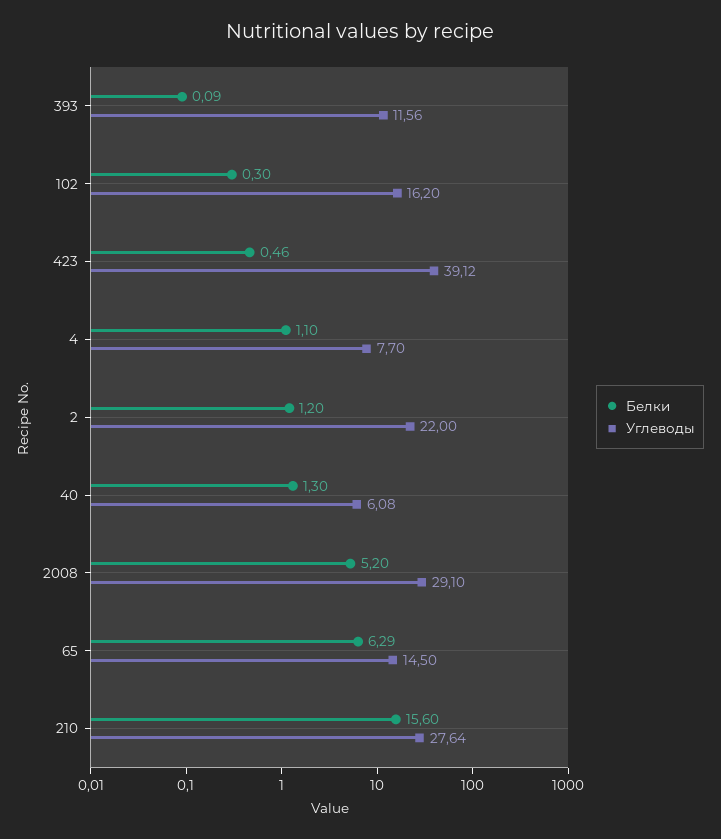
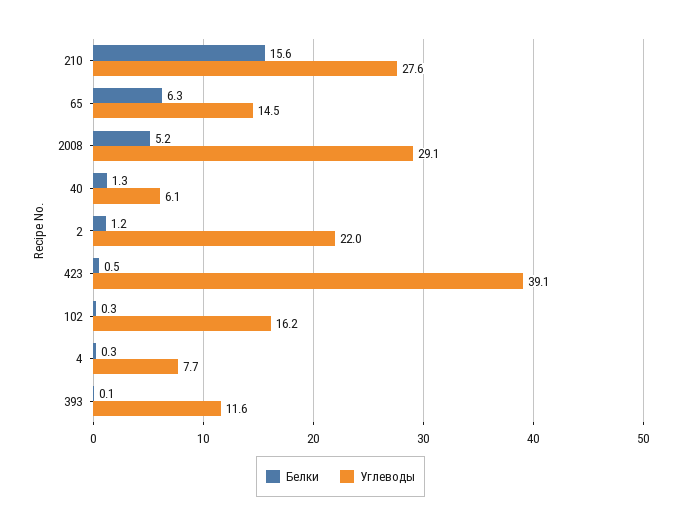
Белки, 4: 1.1 -> 0.3

